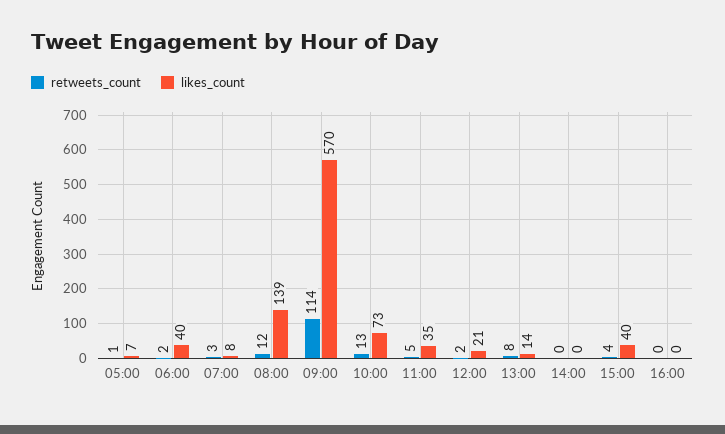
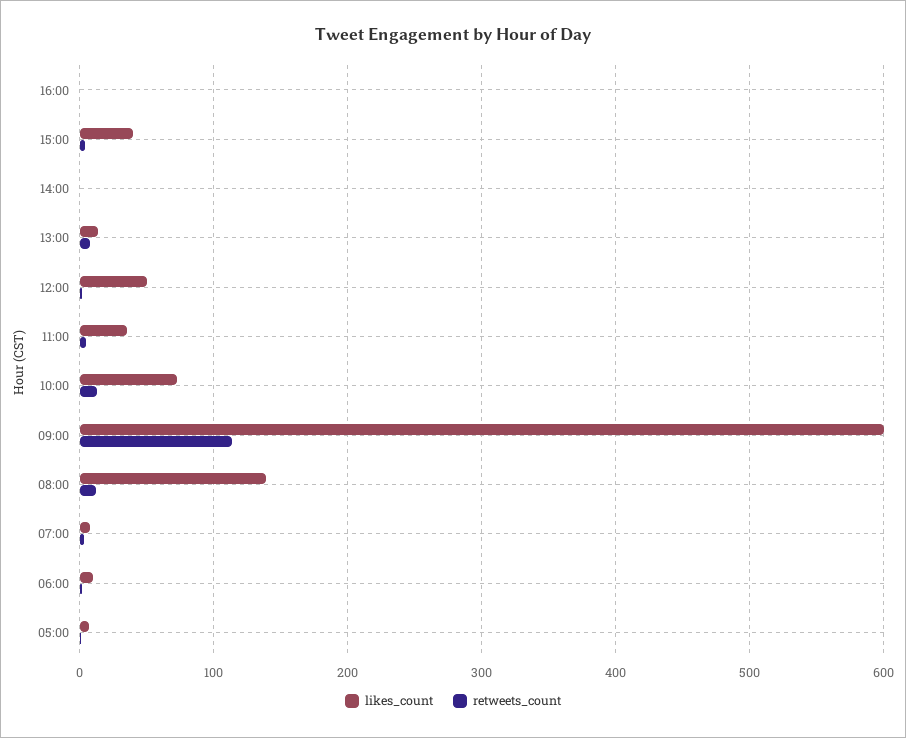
likes_count, 06:00: 40 -> 10
likes_count, 09:00: 570 -> 600
likes_count, 12:00: 21 -> 50

